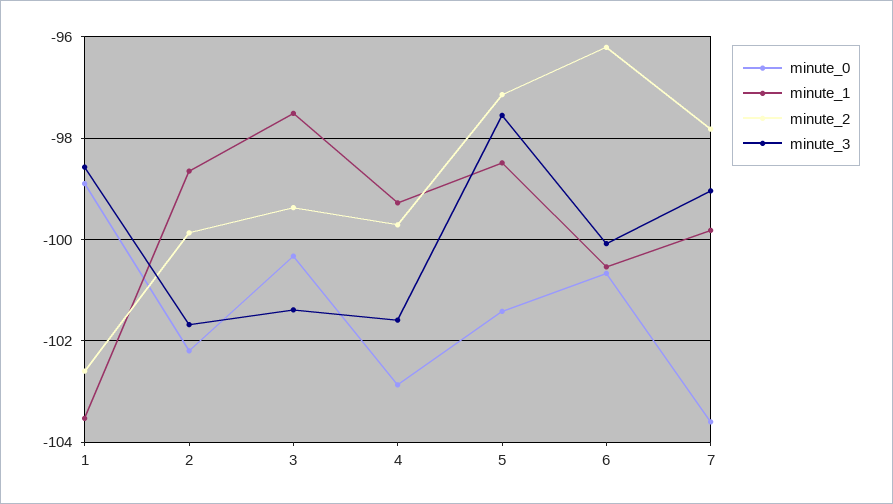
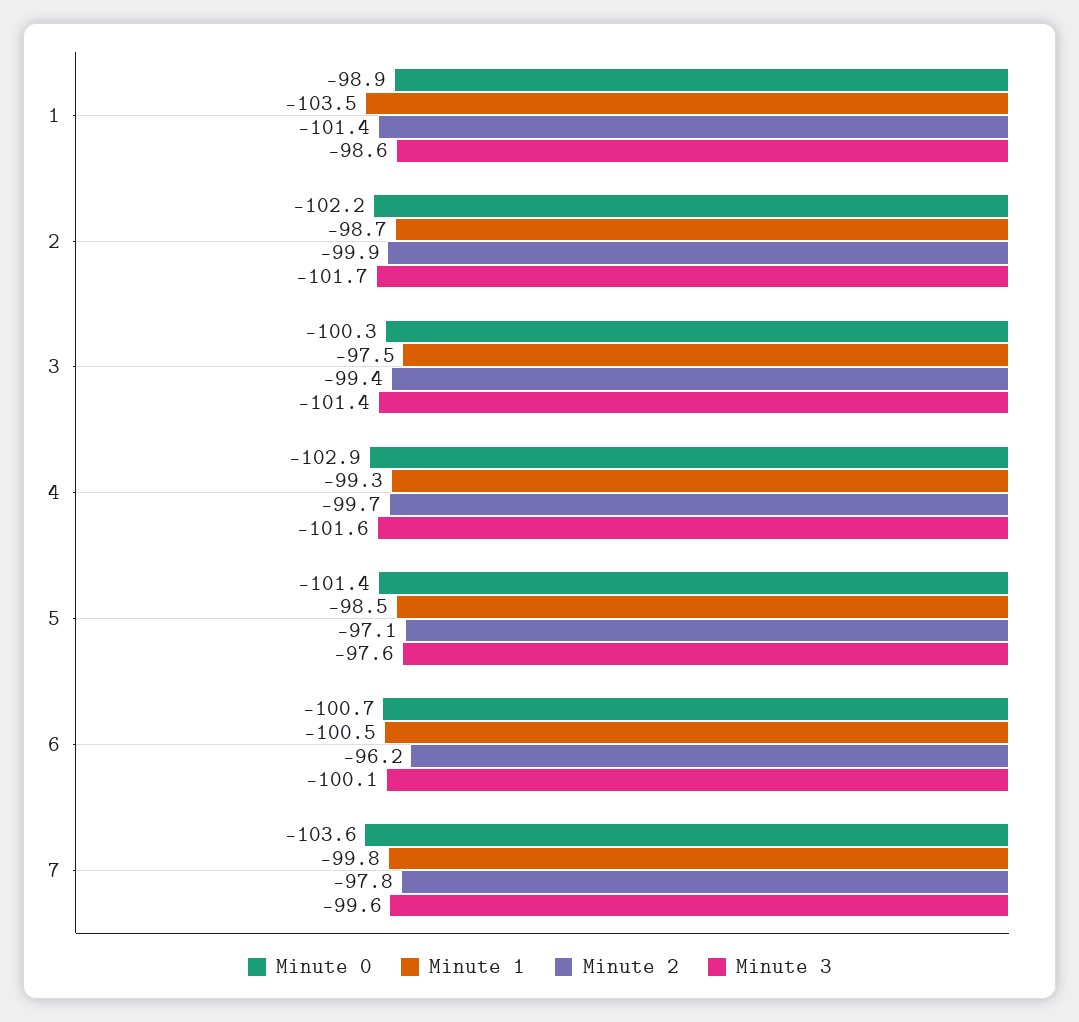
minute_2, 1: -102.6 -> -101.4
minute_3, 7: -99 -> -99.6

